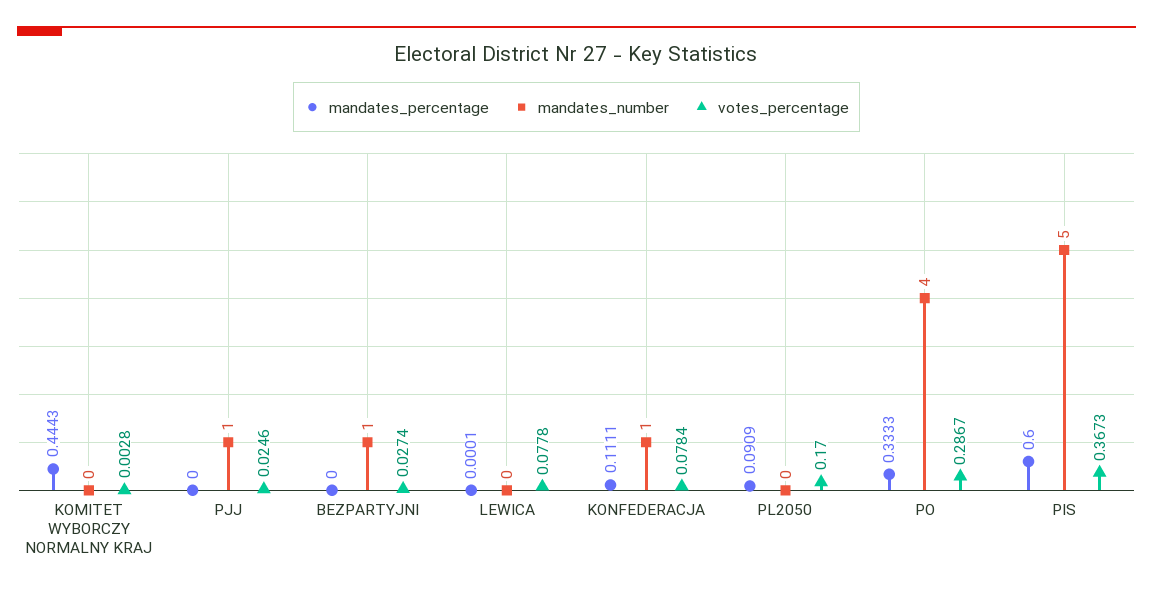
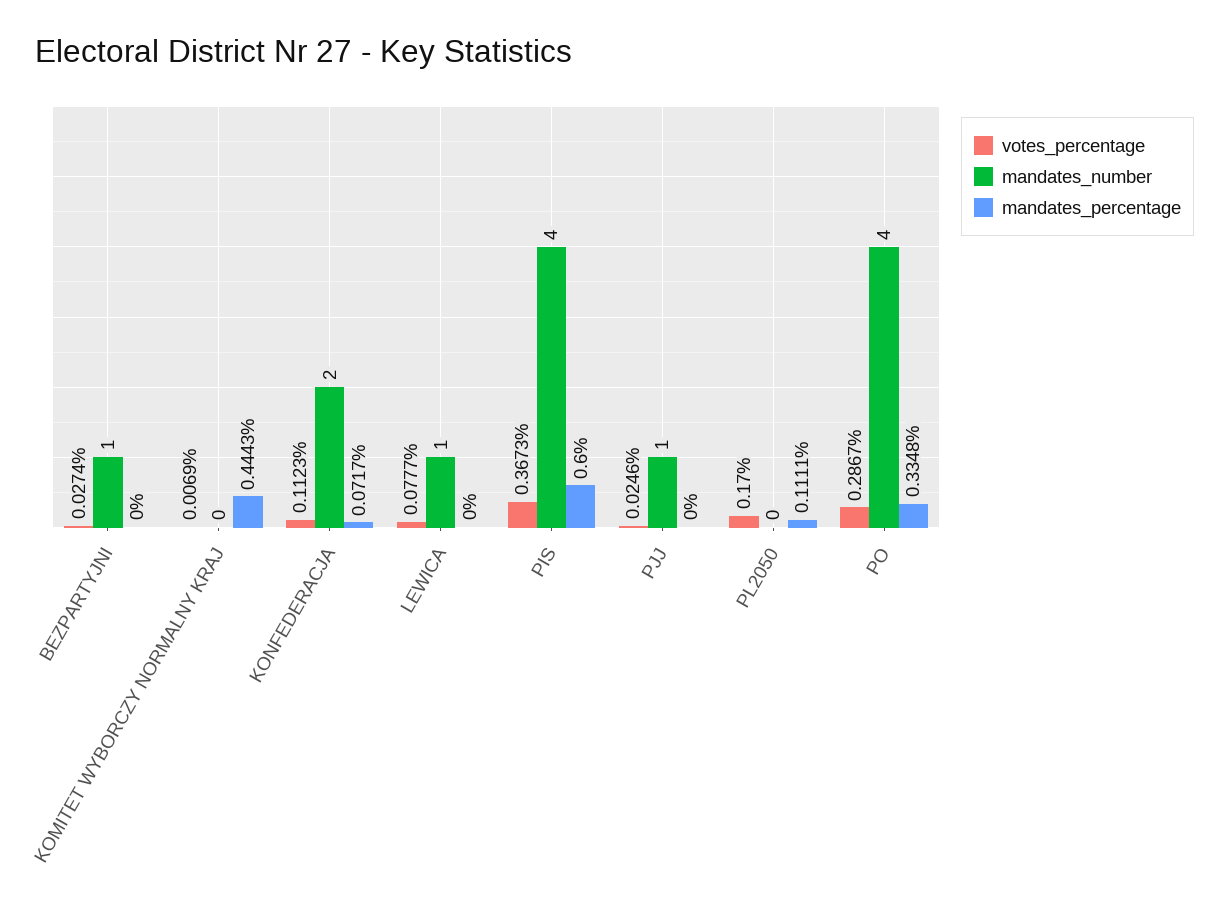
votes_percentage, KOMITET WYBORCZY NORMALNY KRAJ: 0.0028 -> 0.0069
mandates_percentage, LEWICA: 0.0001 -> 0
mandates_number, LEWICA: 0 -> 1
votes_percentage, LEWICA: 0.0778 -> 0.0777
mandates_percentage, KONFEDERACJA: 0.1111 -> 0.0717
mandates_number, KONFEDERACJA: 1 -> 2
votes_percentage, KONFEDERACJA: 0.0784 -> 0.1123
mandates_percentage, PL2050: 0.0909 -> 0.1111
mandates_percentage, PO: 0.3333 -> 0.3348
mandates_number, PIS: 5 -> 4

